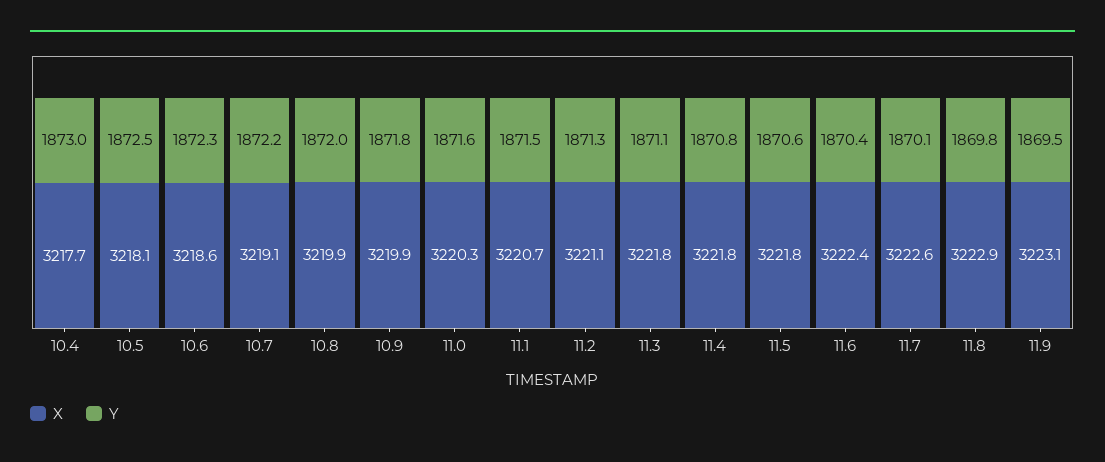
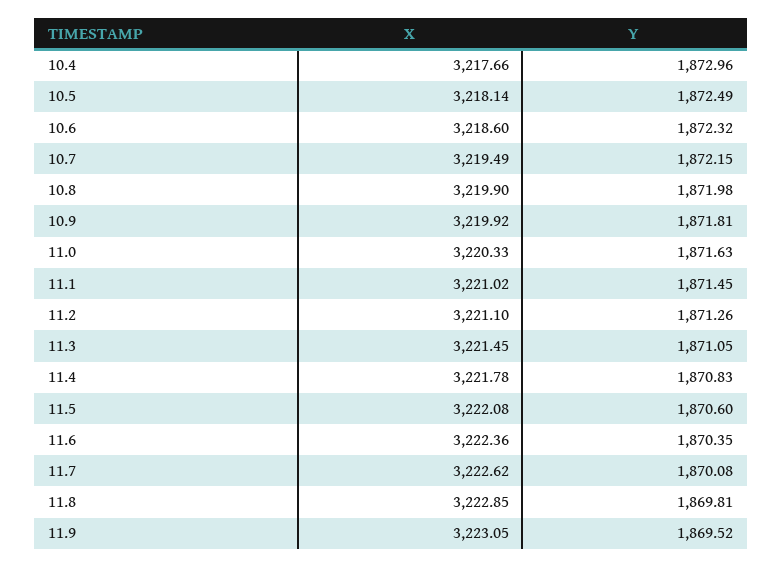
X, 10.7: 3219.1 -> 3219.49
X, 11.1: 3220.7 -> 3221.02
X, 11.3: 3221.8 -> 3221.45
X, 11.5: 3221.8 -> 3222.08

